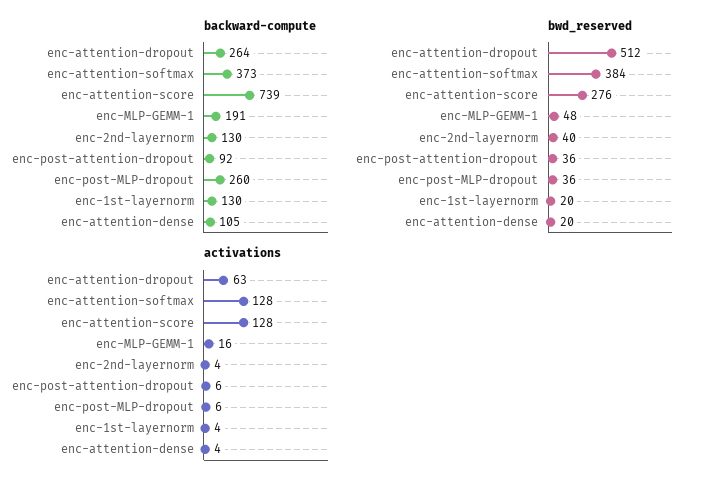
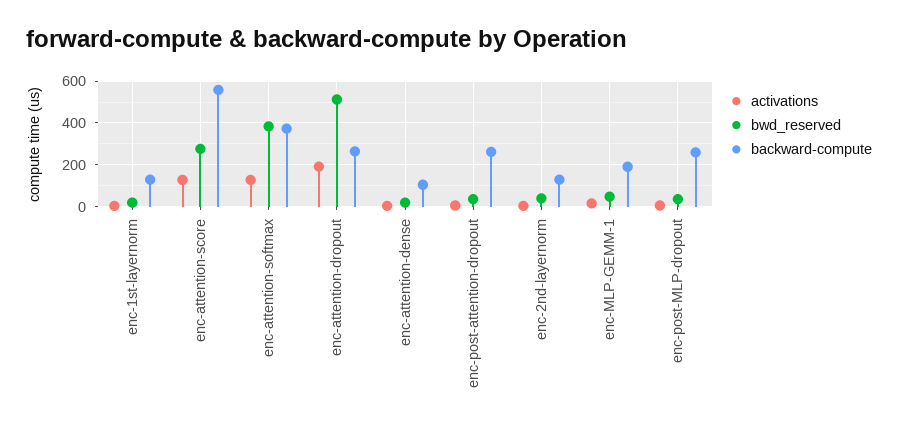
backward-compute, enc-attention-score: 739 -> 550
backward-compute, enc-post-attention-dropout: 92 -> 250
activations, enc-attention-dropout: 63 -> 200

